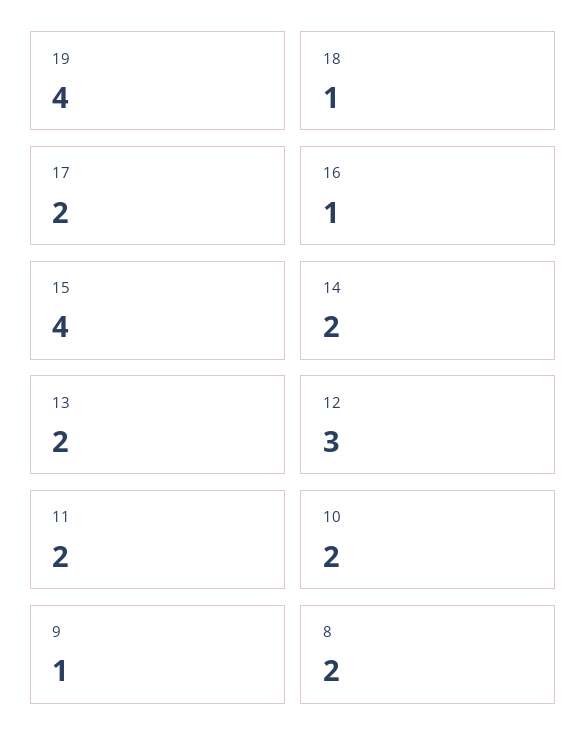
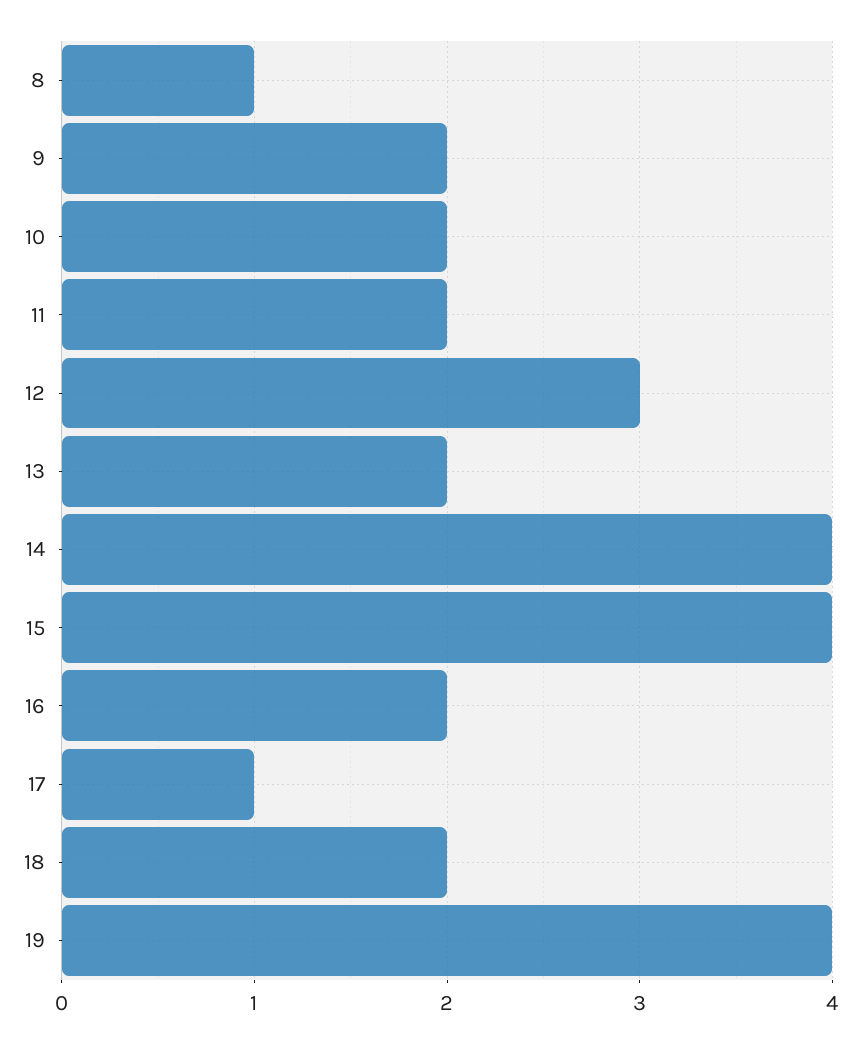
18: 1 -> 2
17: 2 -> 1
16: 1 -> 2
14: 2 -> 4
9: 1 -> 2
8: 2 -> 1

